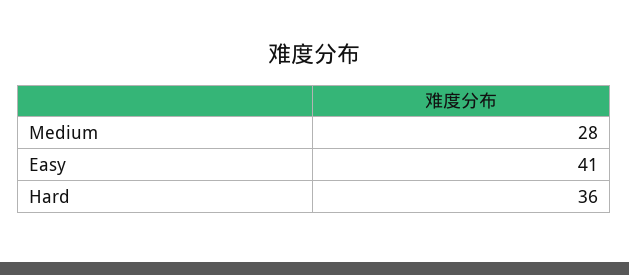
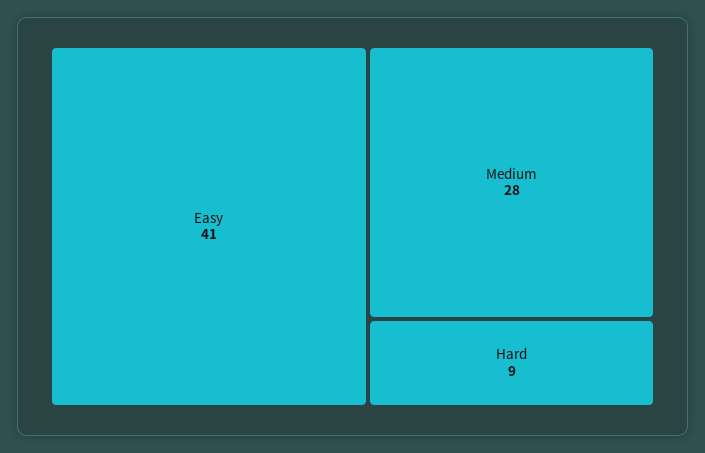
Hard: 36 -> 9

